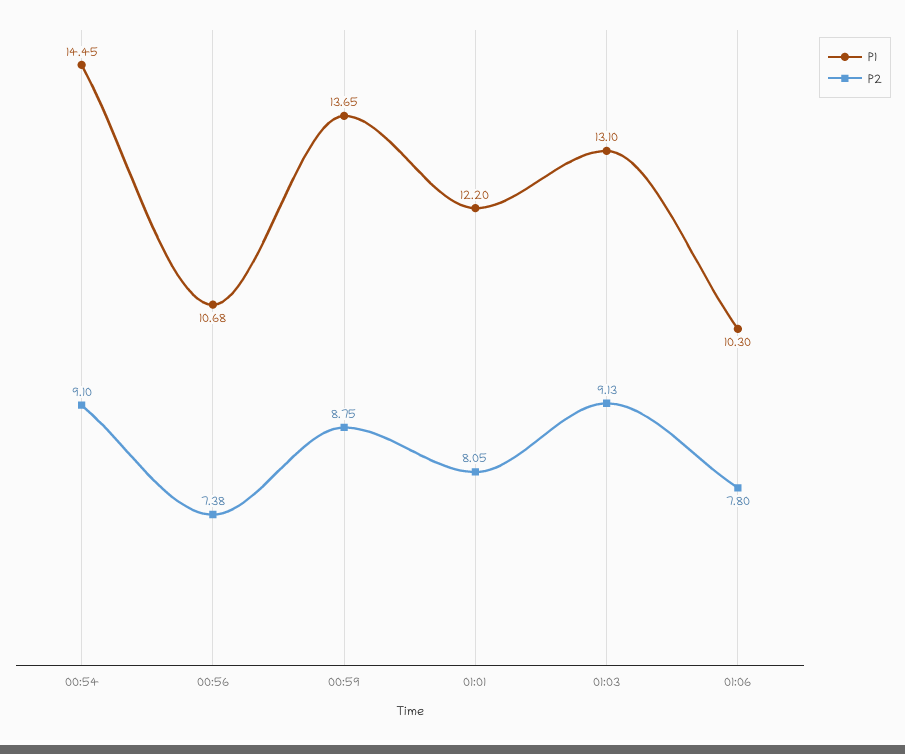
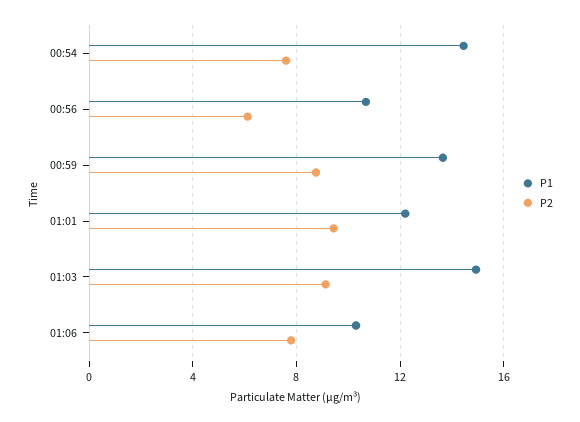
P2, 00:54: 9.1 -> 7.5
P2, 00:56: 7.38 -> 6
P2, 01:01: 8.05 -> 9.5
P1, 01:03: 13.1 -> 15

